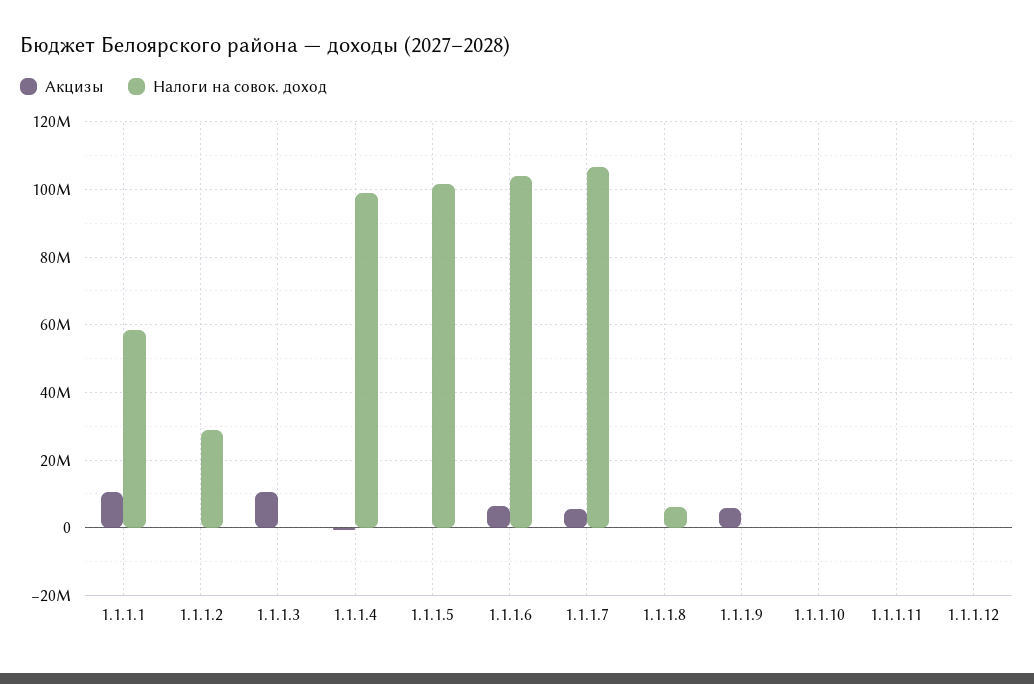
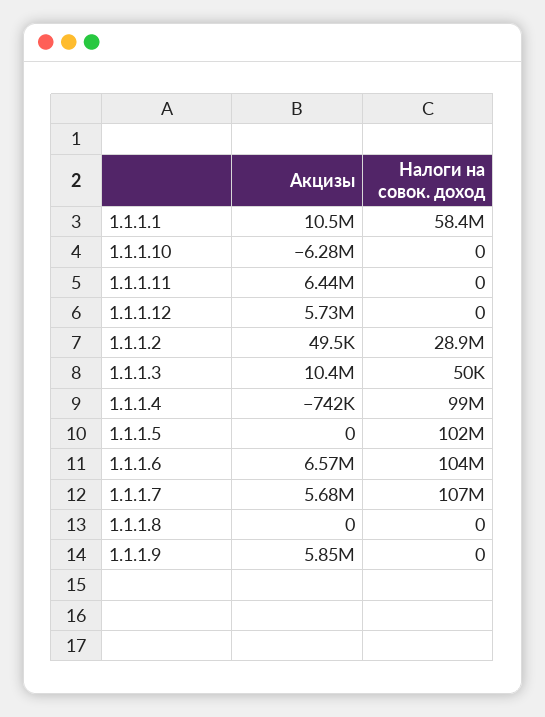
Налоги на совок. доход, 1.1.1.8: 6000000 -> 0
Акцизы, 1.1.1.10: 0 -> -6280000
Акцизы, 1.1.1.11: 0 -> 6440000
Акцизы, 1.1.1.12: 0 -> 5730000

